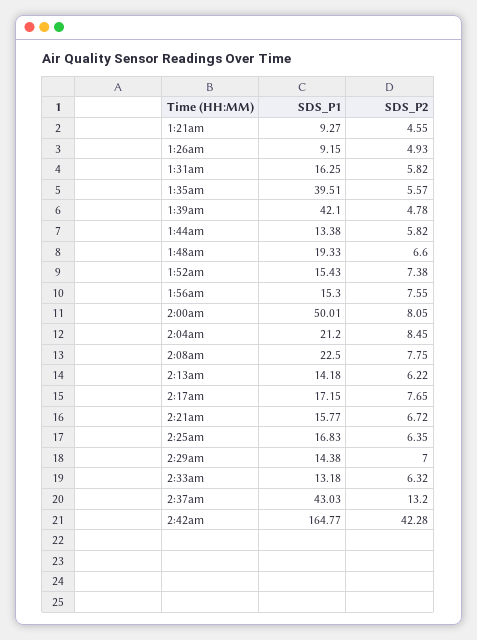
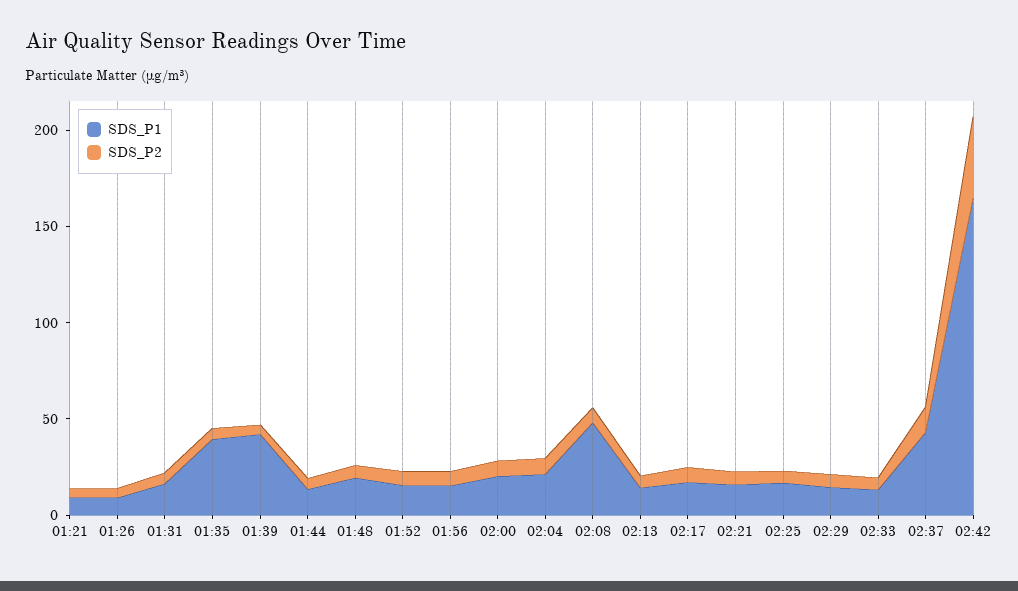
SDS_P1, 2:00am: 50.01 -> 20
SDS_P1, 2:08am: 22.5 -> 50

